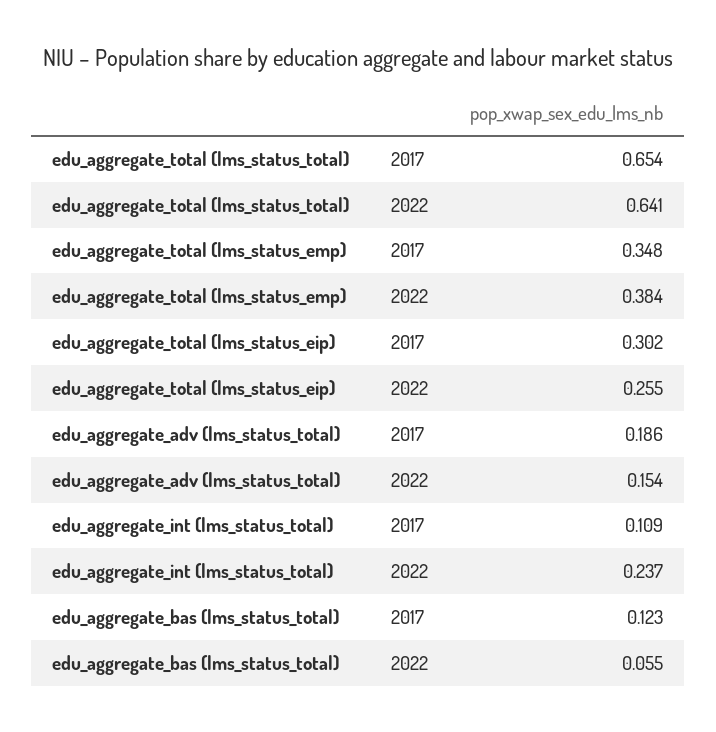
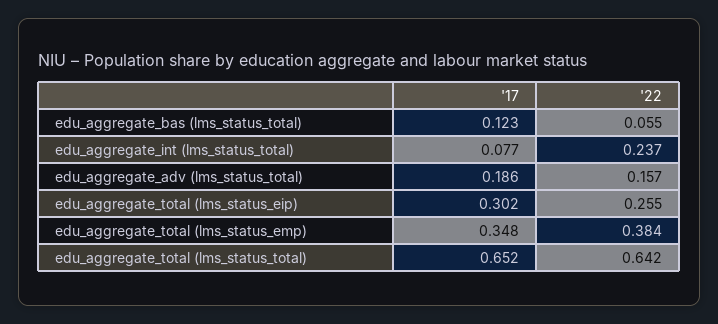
edu_aggregate_total (lms_status_total), 2017: 0.654 -> 0.652
edu_aggregate_total (lms_status_total), 2022: 0.641 -> 0.642
edu_aggregate_adv (lms_status_total), 2022: 0.154 -> 0.157
edu_aggregate_int (lms_status_total), 2017: 0.109 -> 0.077

